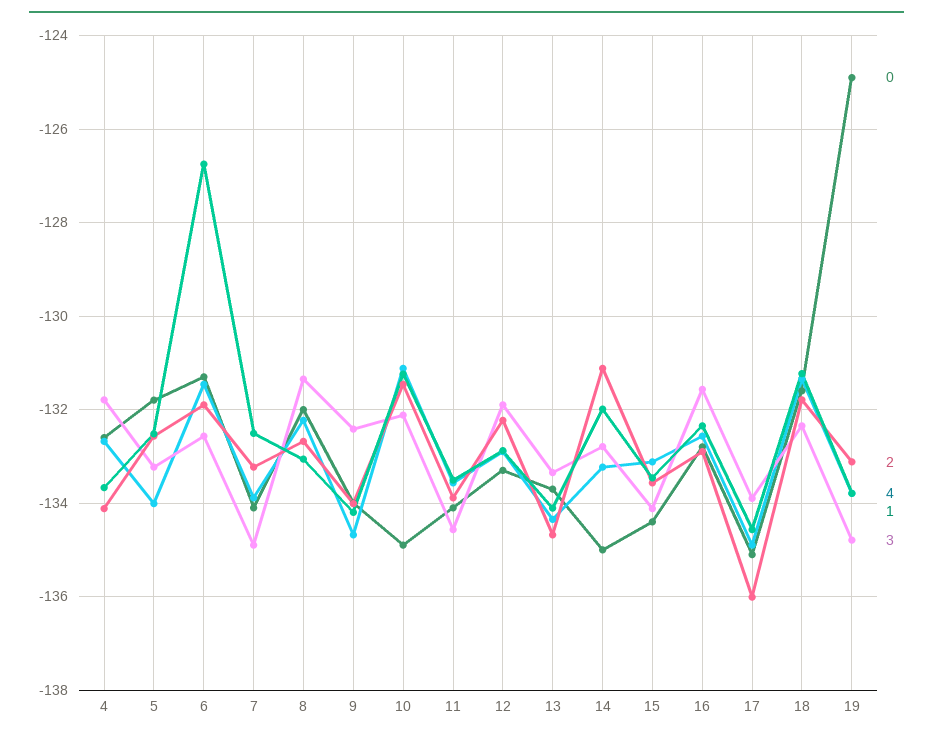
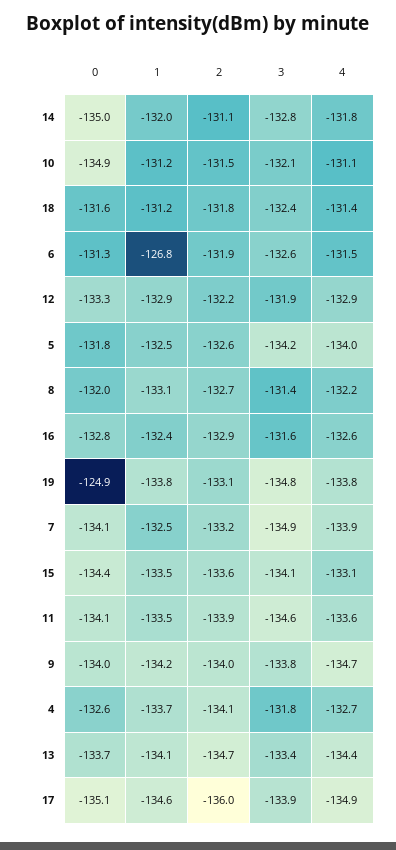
3, 5: -133.2 -> -134.2
3, 9: -132.4 -> -133.8
4, 14: -133.2 -> -131.8

